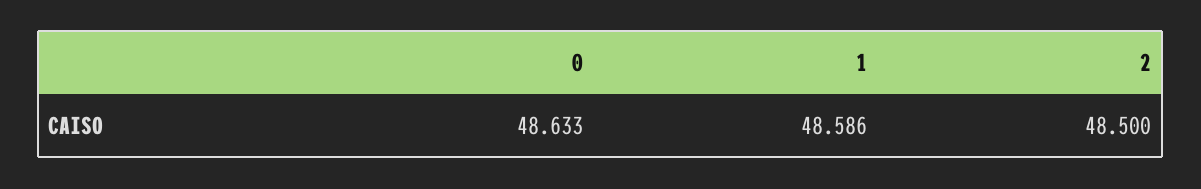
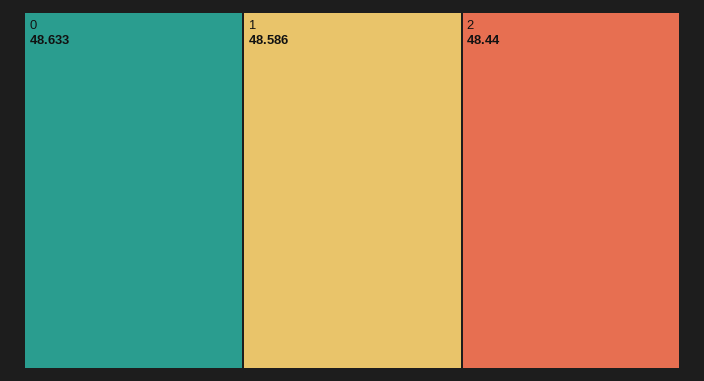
2: 48.5 -> 48.44

